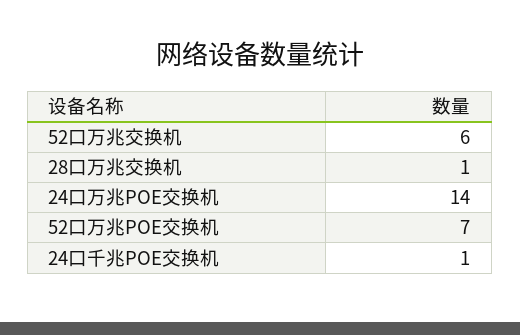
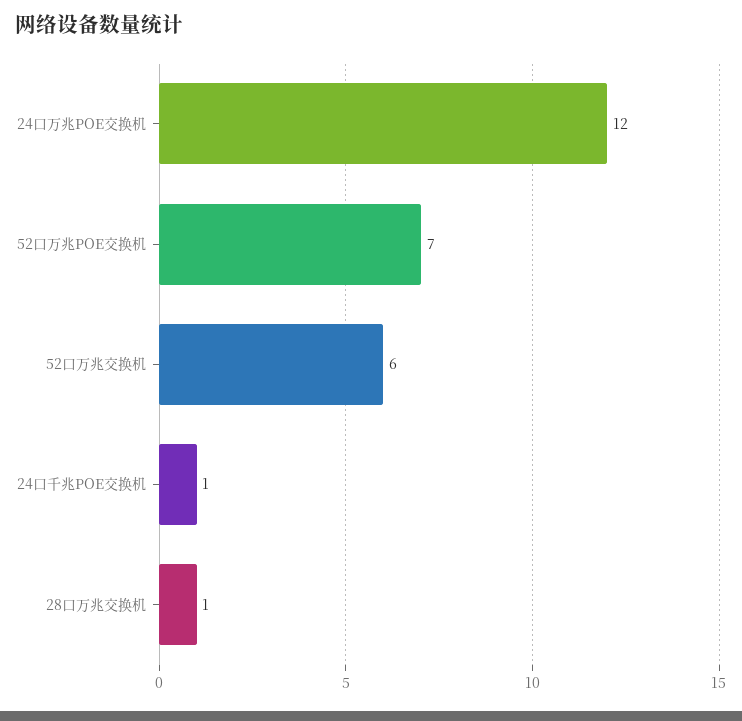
24口万兆POE交换机: 14 -> 12

